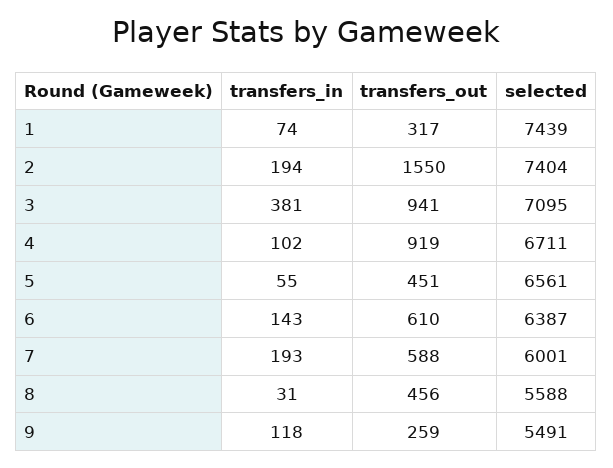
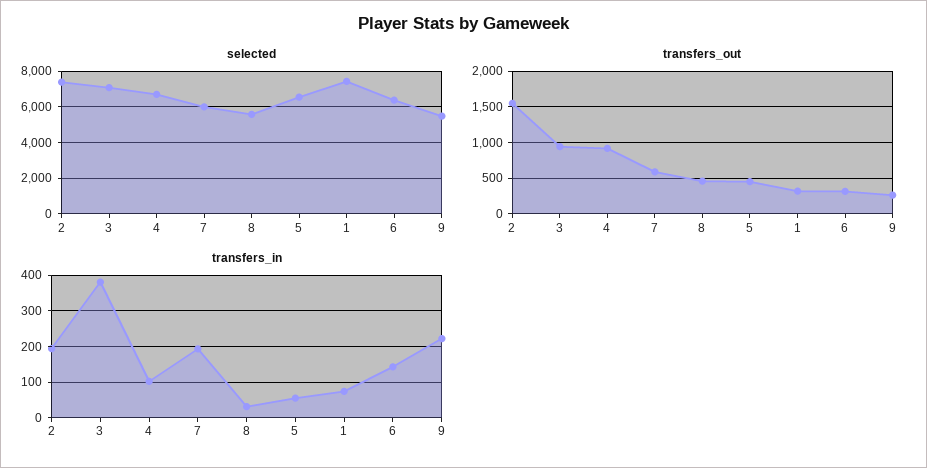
transfers_out, 6: 610 -> 300
transfers_in, 9: 118 -> 220

